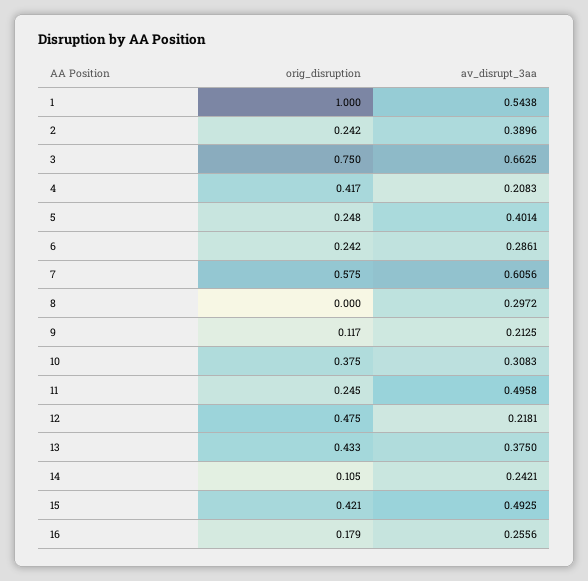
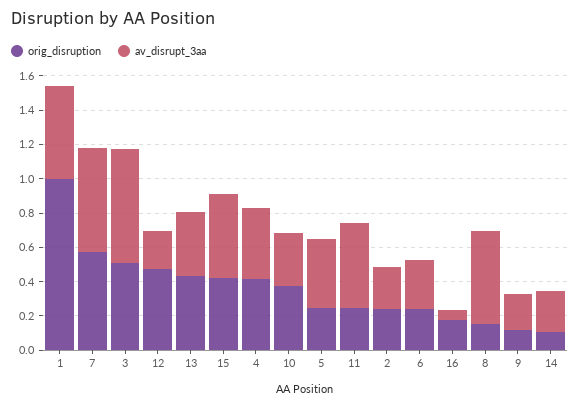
av_disrupt_3aa, 2: 0.3896 -> 0.25
orig_disruption, 3: 0.75 -> 0.5
av_disrupt_3aa, 4: 0.2083 -> 0.4
orig_disruption, 8: 0 -> 0.15
av_disrupt_3aa, 8: 0.2972 -> 0.55
av_disrupt_3aa, 16: 0.2556 -> 0.05

